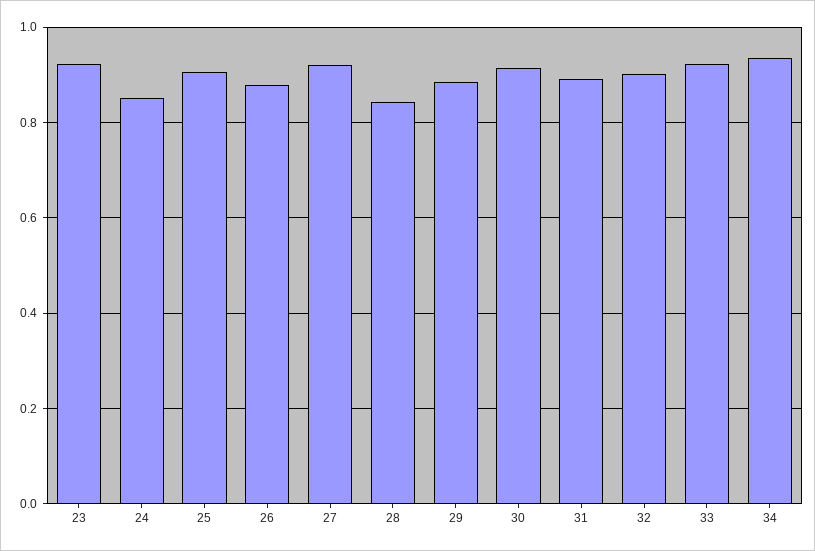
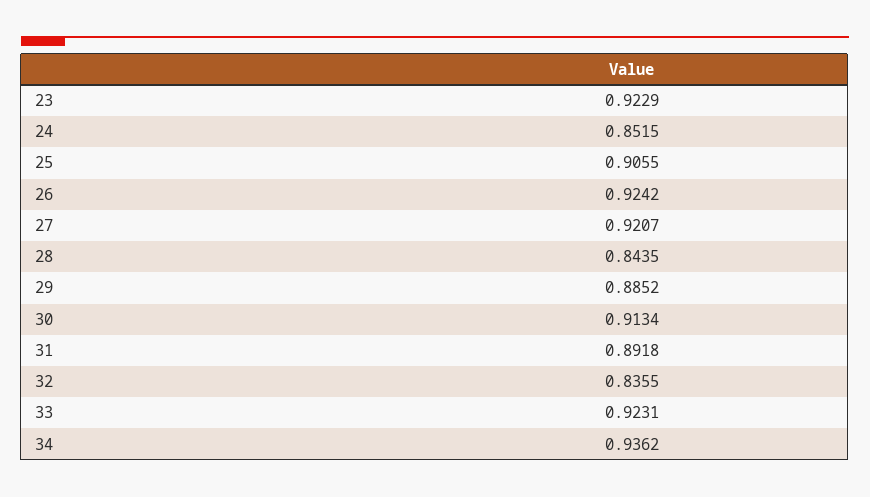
26: 0.88 -> 0.9242
32: 0.9 -> 0.8355

